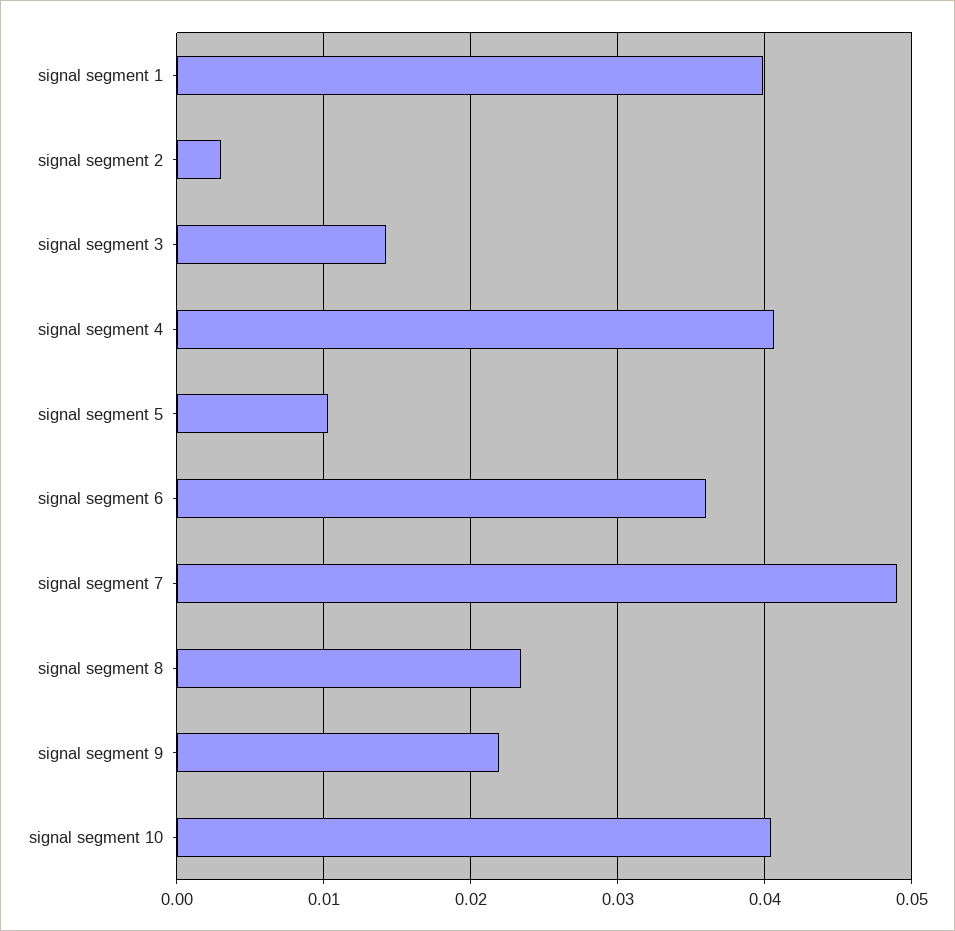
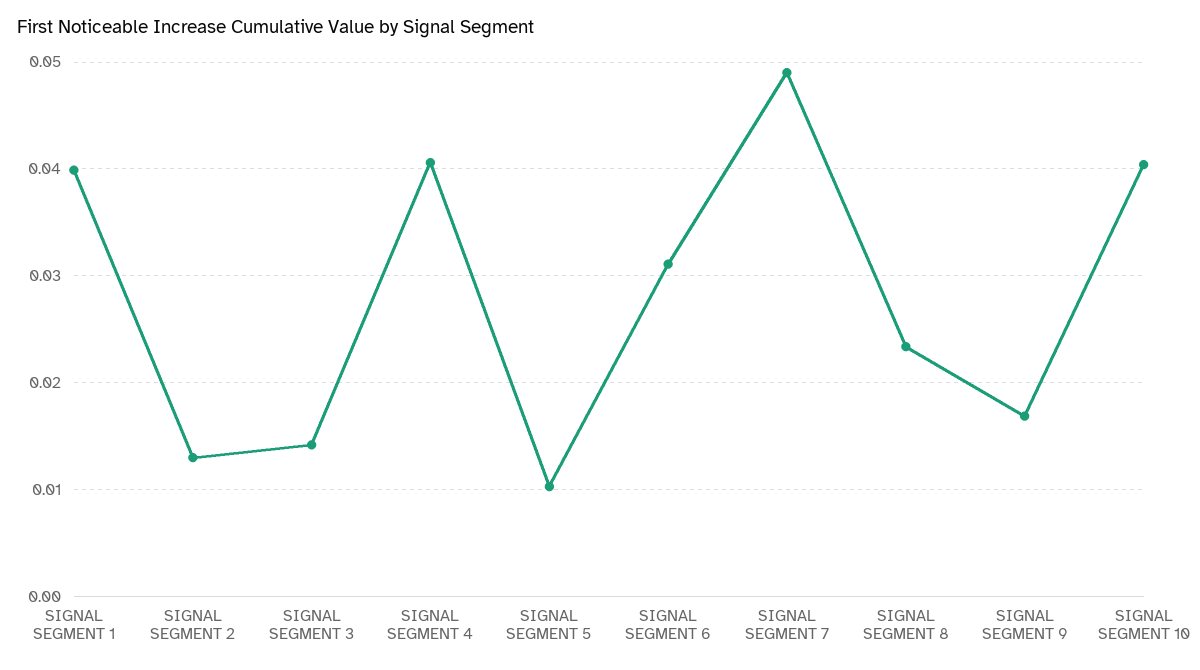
signal segment 2: 0.003 -> 0.013
signal segment 6: 0.036 -> 0.031
signal segment 9: 0.022 -> 0.017

